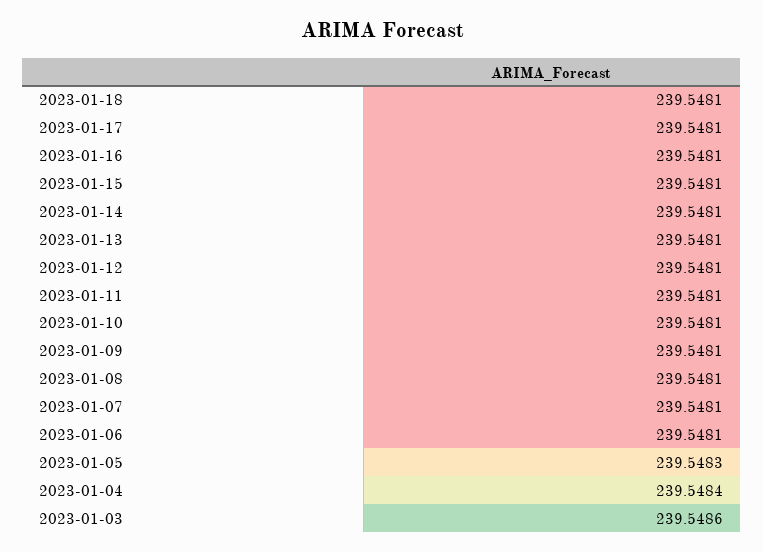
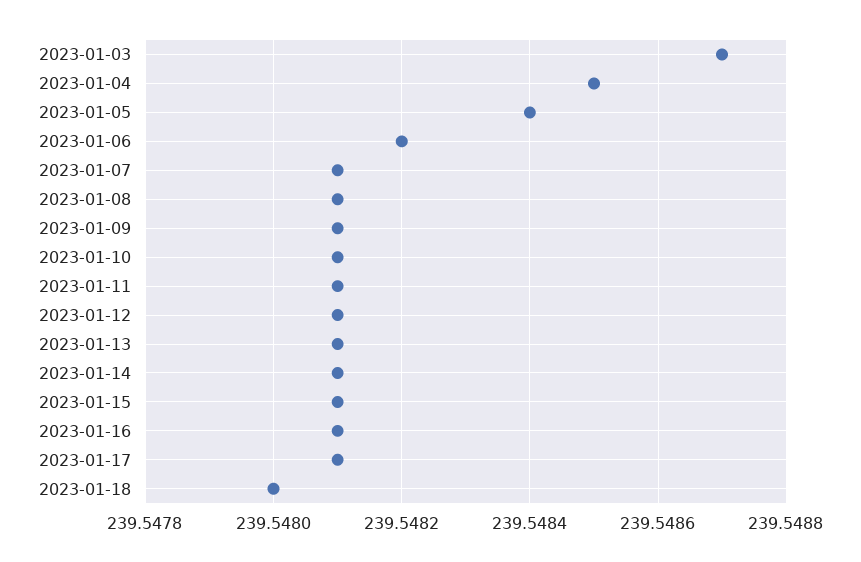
2023-01-18: 239.5481 -> 239.548
2023-01-06: 239.5481 -> 239.5482
2023-01-05: 239.5483 -> 239.5484
2023-01-04: 239.5484 -> 239.5485
2023-01-03: 239.5486 -> 239.5487

